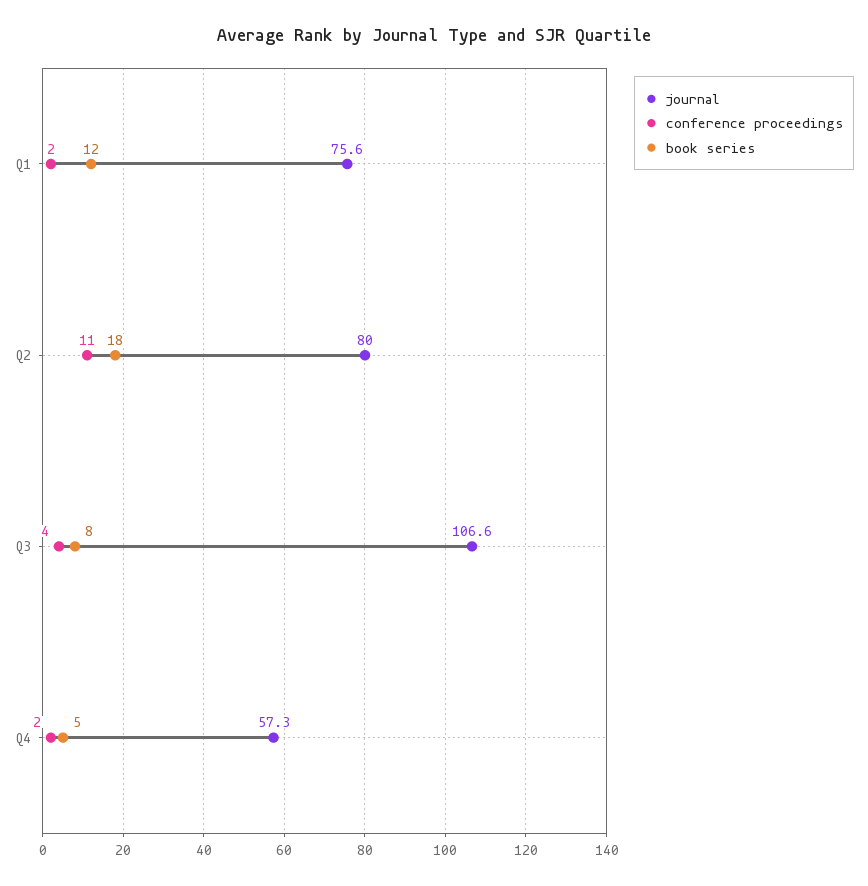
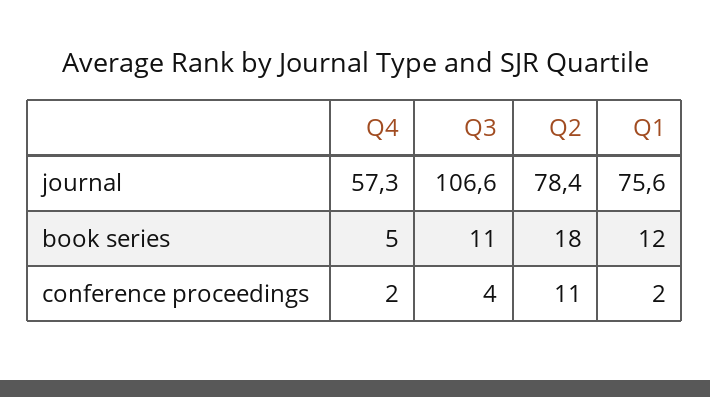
journal, Q2: 80 -> 78.4
book series, Q3: 8 -> 11

